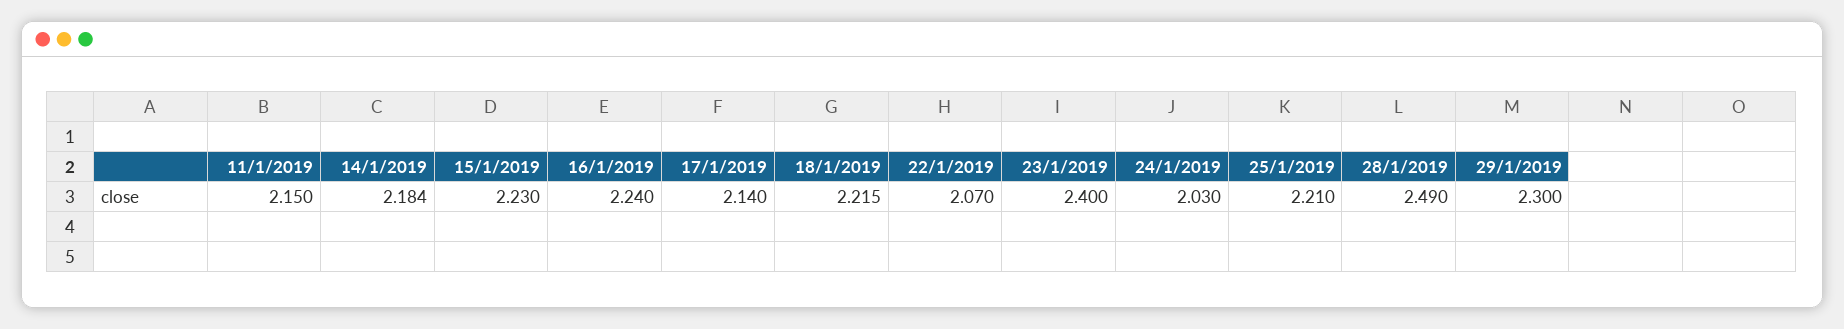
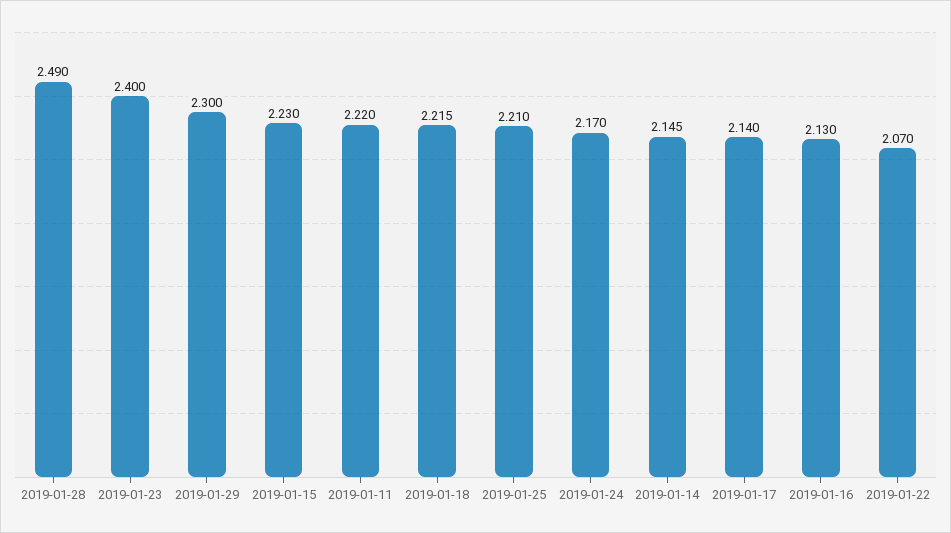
11/1/2019: 2.15 -> 2.22
14/1/2019: 2.184 -> 2.145
16/1/2019: 2.24 -> 2.13
24/1/2019: 2.03 -> 2.17

